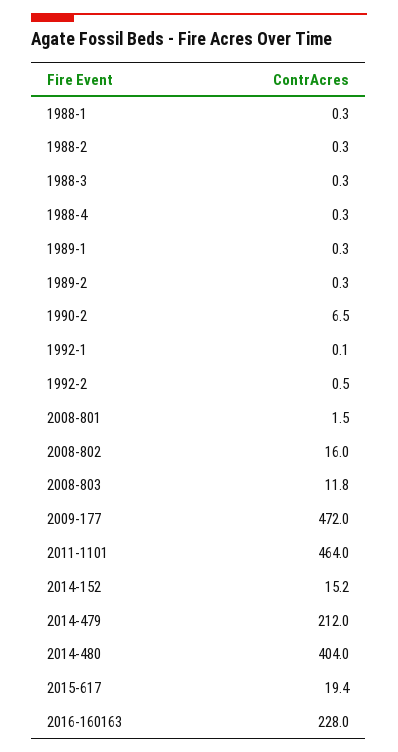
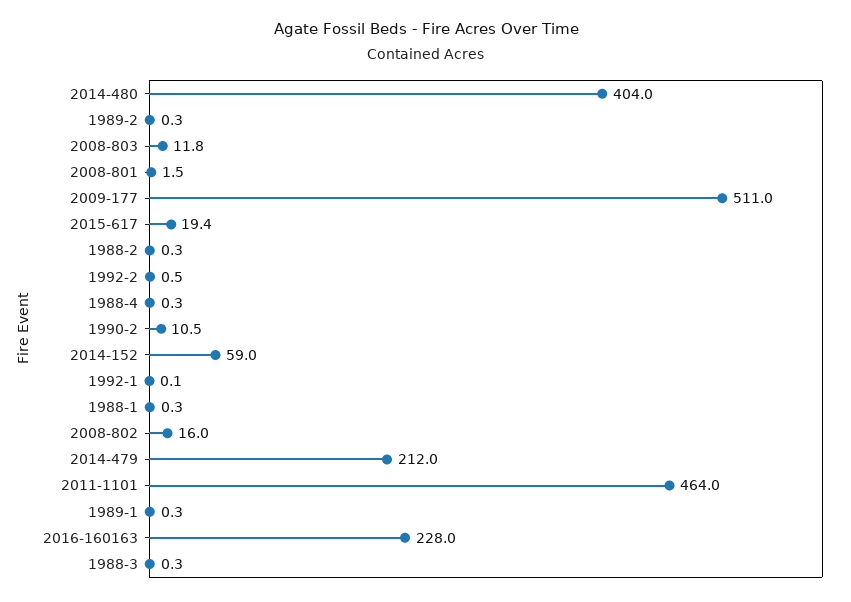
1990-2: 6.5 -> 10.5
2009-177: 472 -> 511
2014-152: 15.2 -> 59

